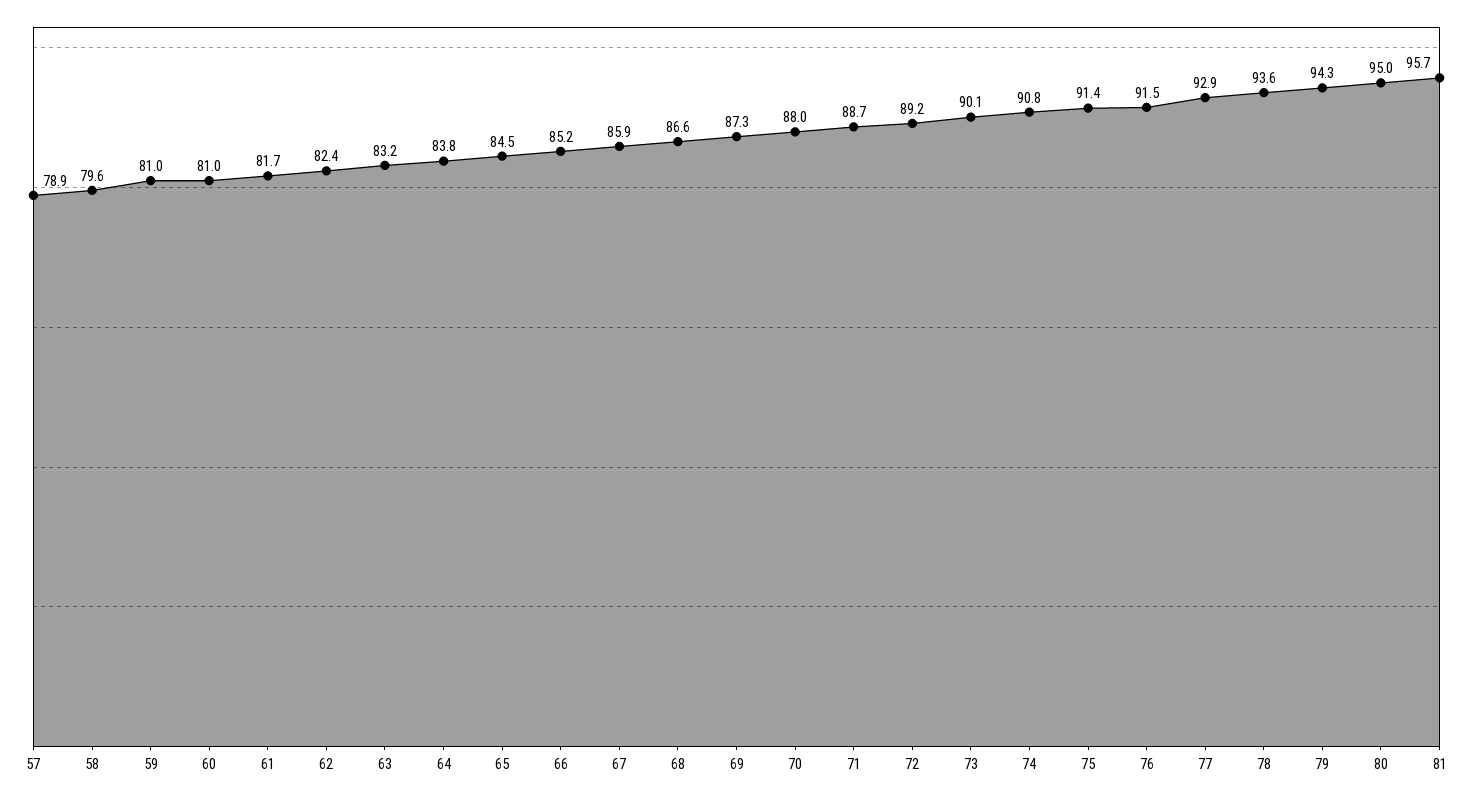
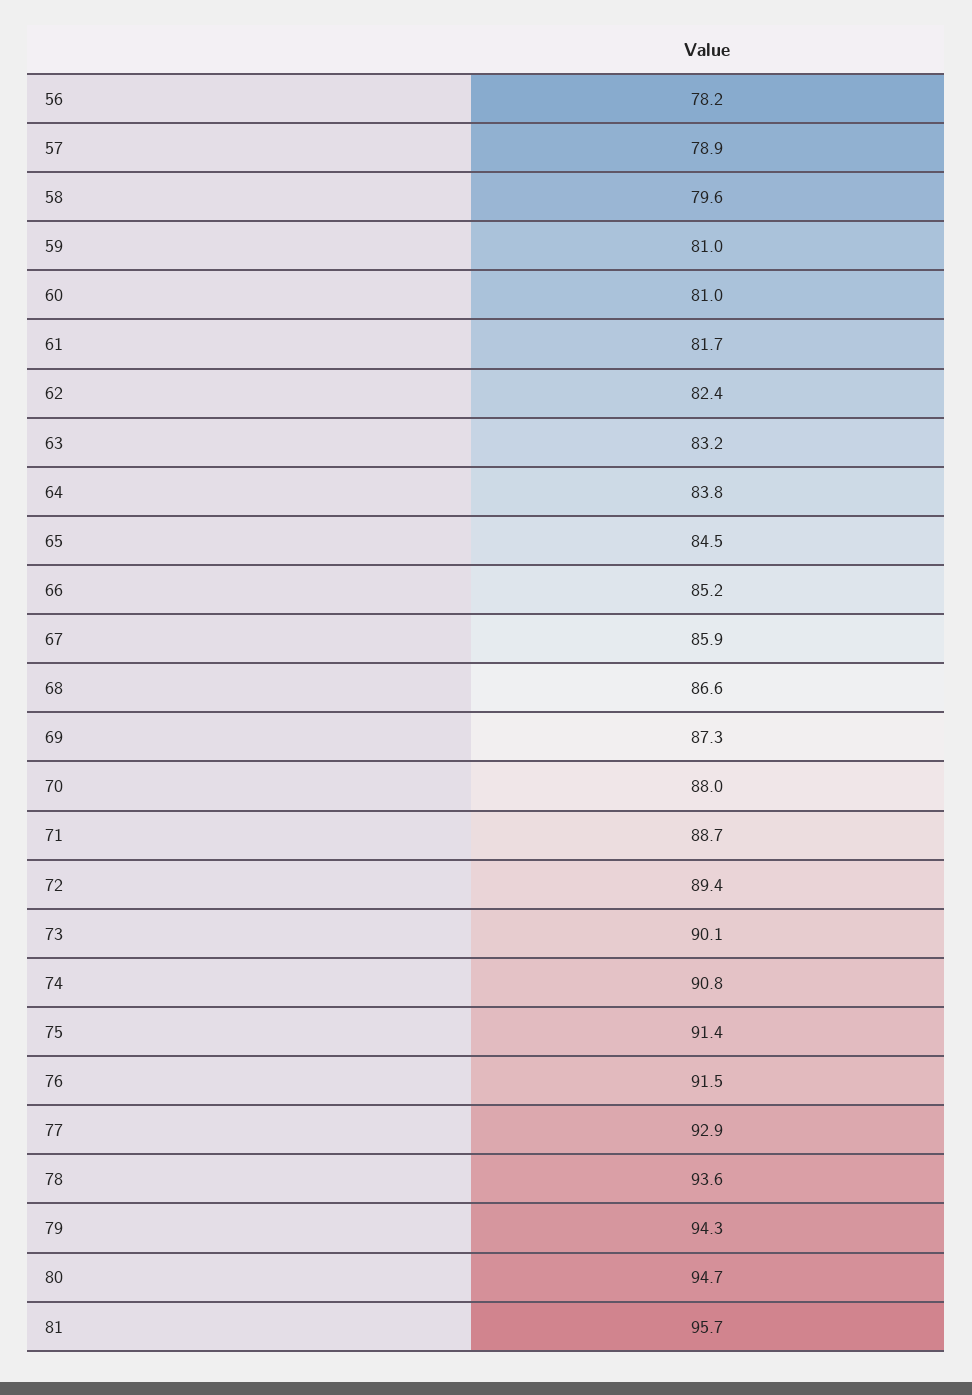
72: 89.2 -> 89.4
80: 95 -> 94.7
56: none -> 78.2

